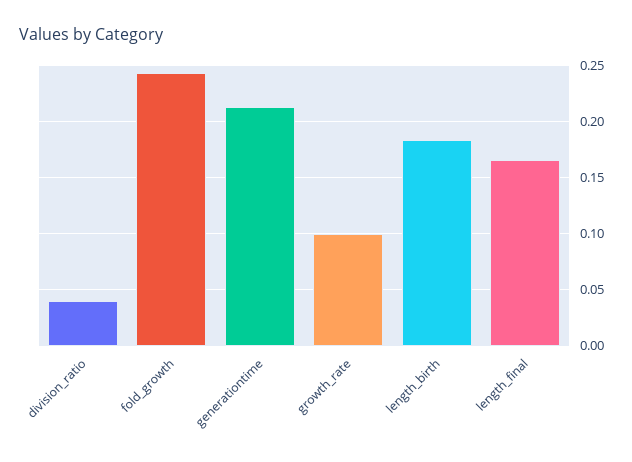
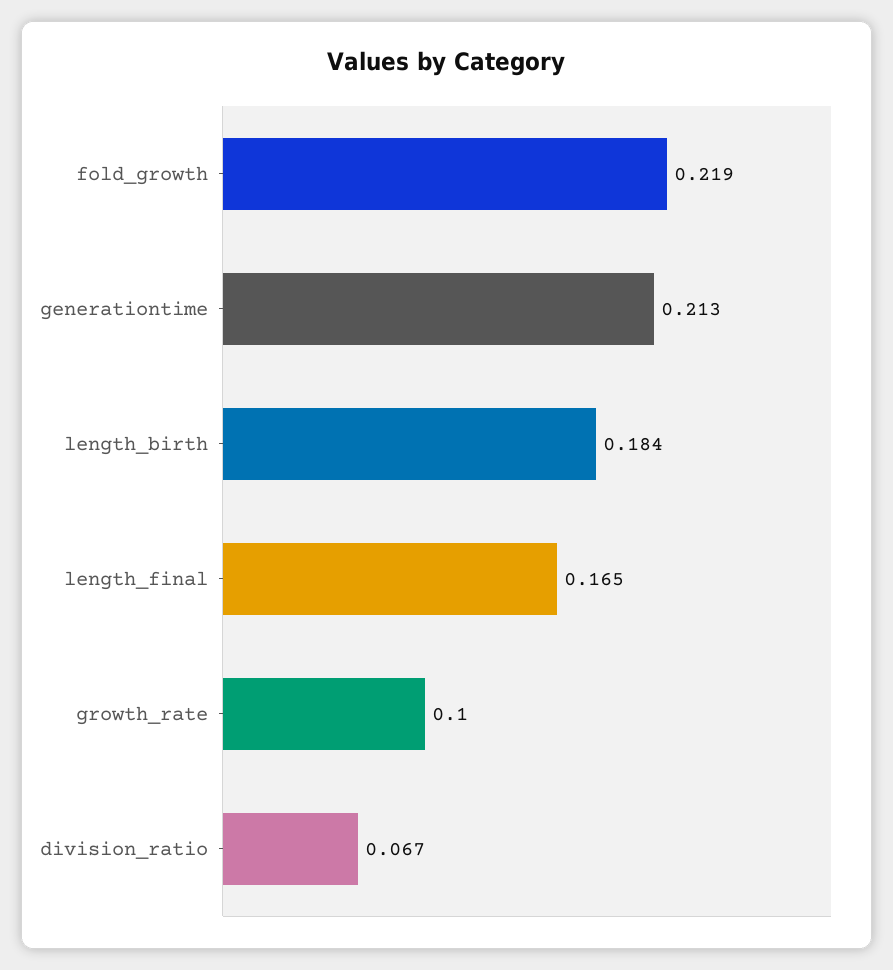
division_ratio: 0.04 -> 0.067
fold_growth: 0.24 -> 0.219

